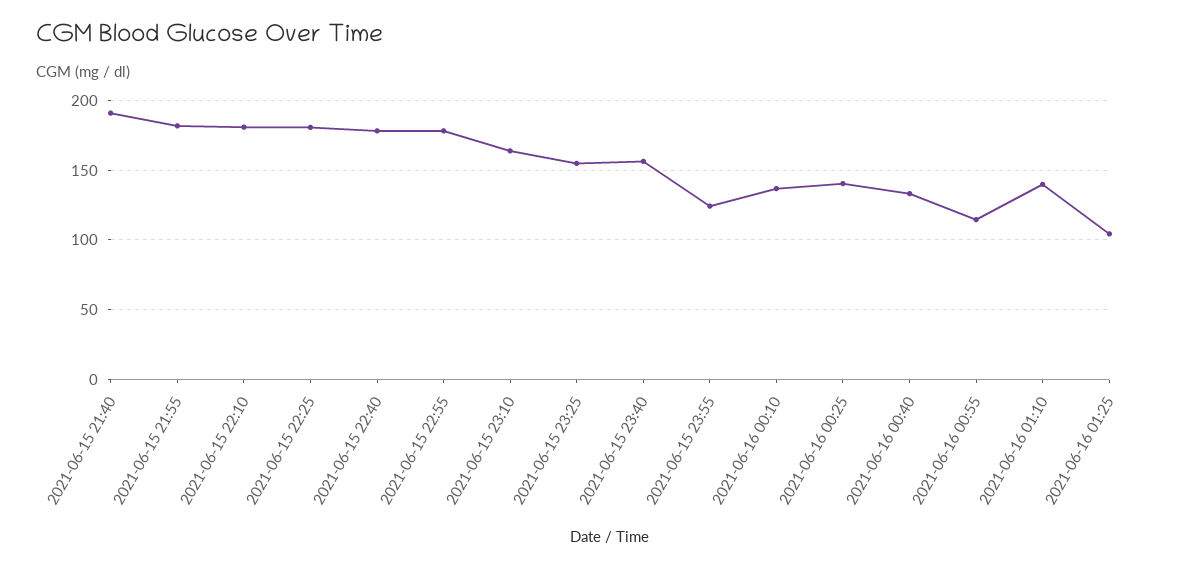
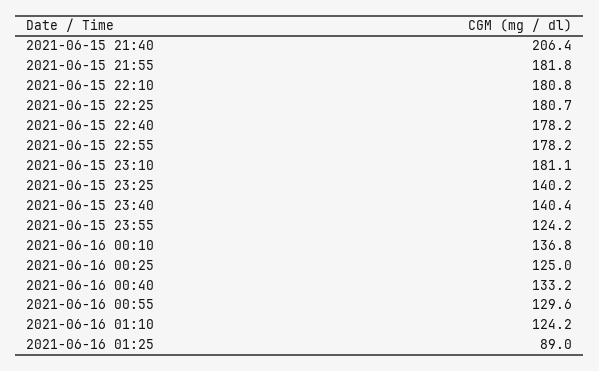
2021-06-15 21:40: 190 -> 206.4
2021-06-15 23:10: 165 -> 181.1
2021-06-15 23:25: 155 -> 140.2
2021-06-15 23:40: 155 -> 140.4
2021-06-16 00:25: 140 -> 125
2021-06-16 00:55: 115 -> 129.6
2021-06-16 01:10: 140 -> 124.2
2021-06-16 01:25: 105 -> 89

